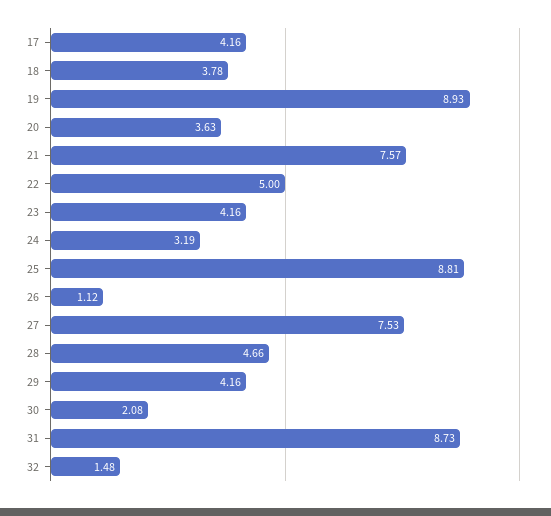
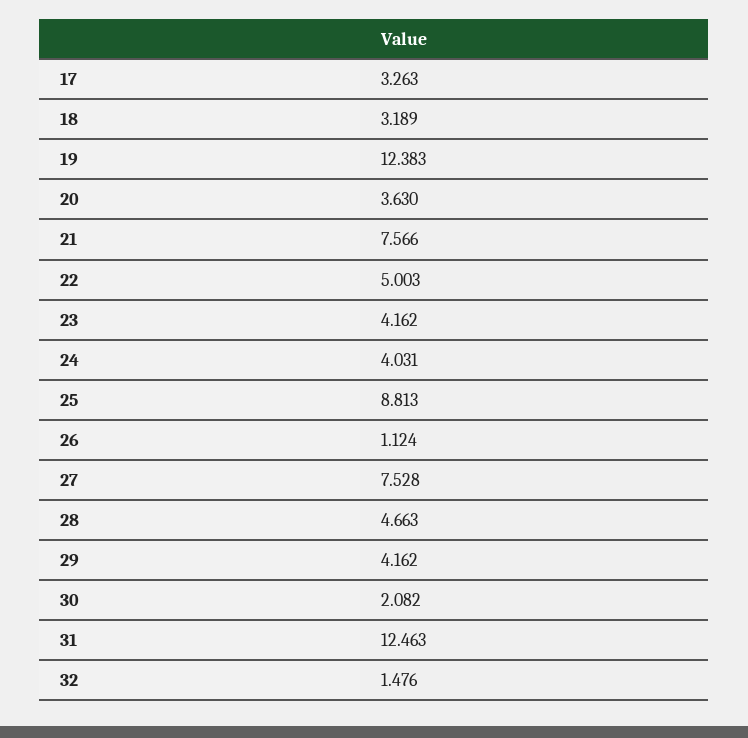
17: 4.16 -> 3.263
18: 3.78 -> 3.189
19: 8.93 -> 12.383
24: 3.19 -> 4.031
31: 8.73 -> 12.463

